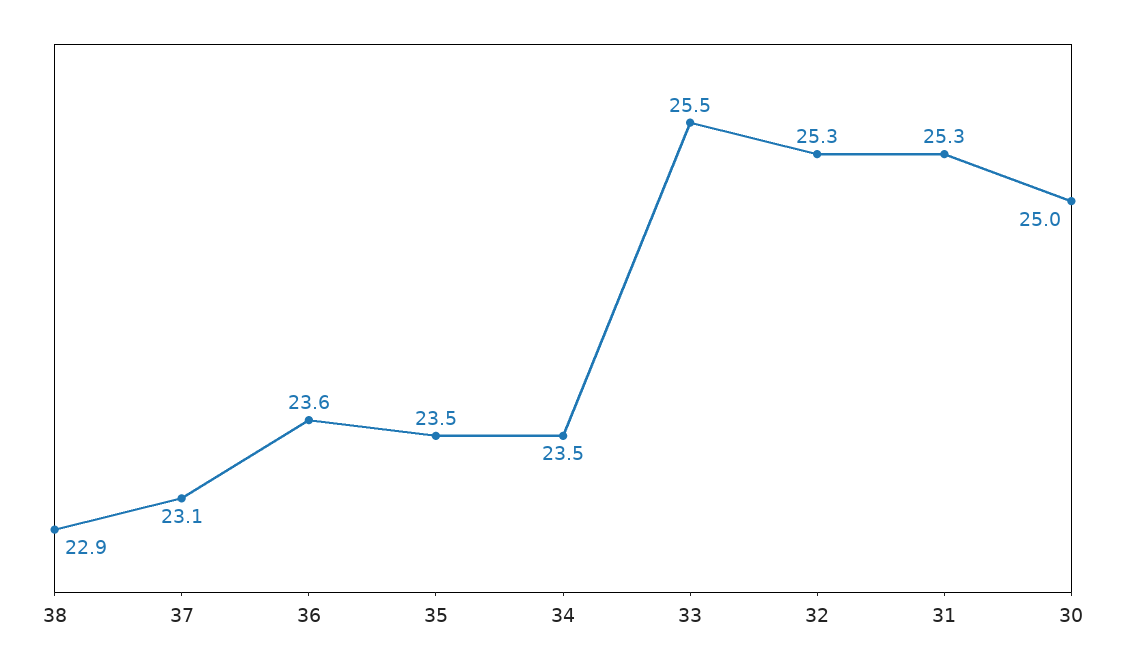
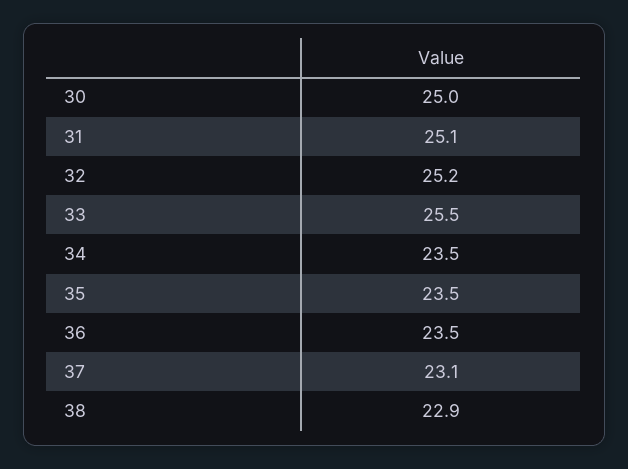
36: 23.6 -> 23.5
32: 25.3 -> 25.2
31: 25.3 -> 25.1

